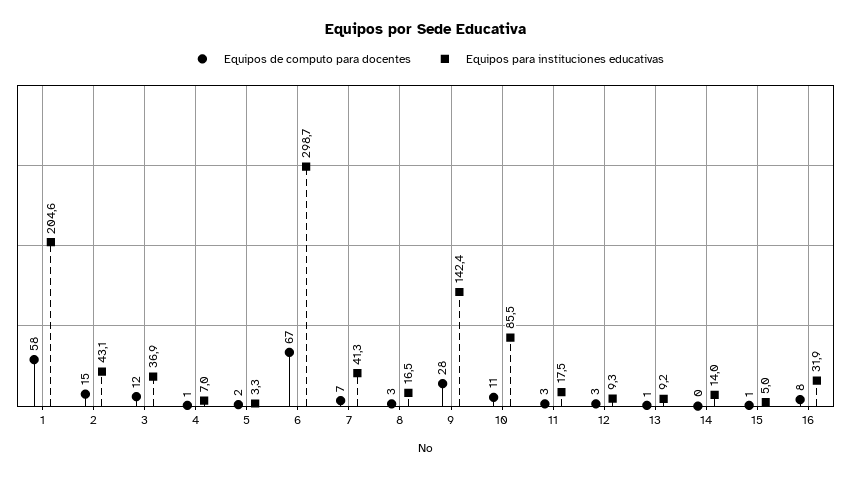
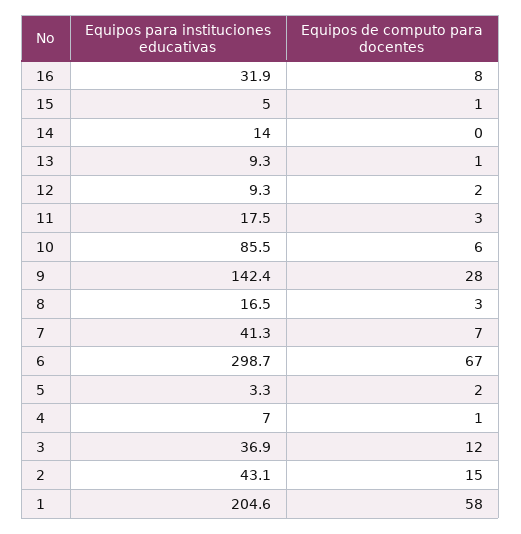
Equipos de computo para docentes, 10: 11 -> 6
Equipos de computo para docentes, 12: 3 -> 2
Equipos para instituciones educativas, 13: 9.2 -> 9.3

